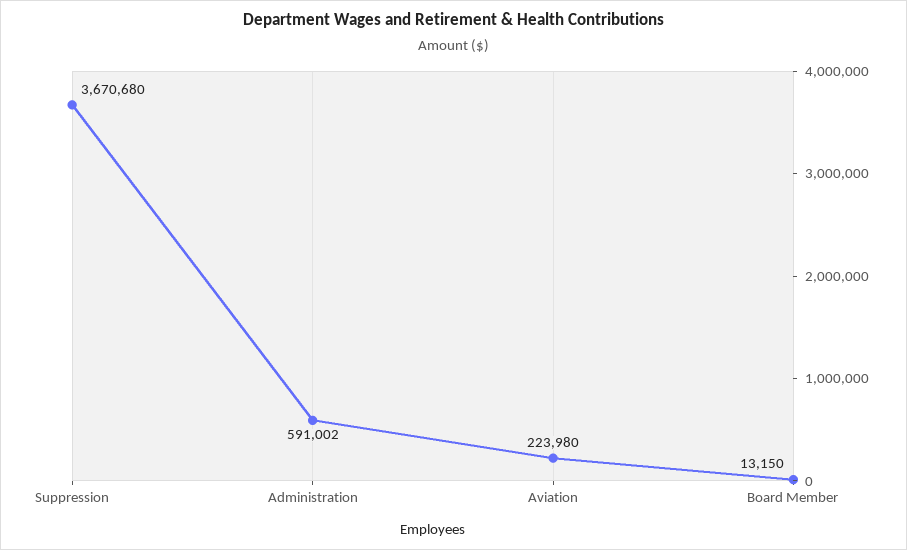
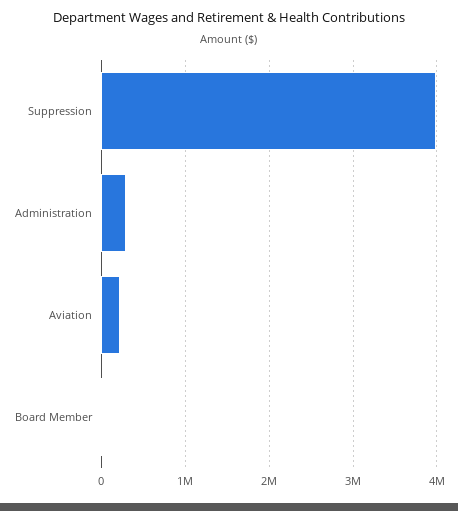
Suppression: 3670680 -> 4000000
Administration: 591002 -> 300000

